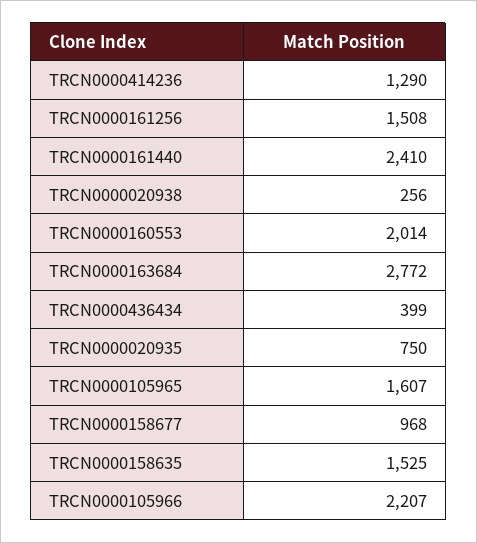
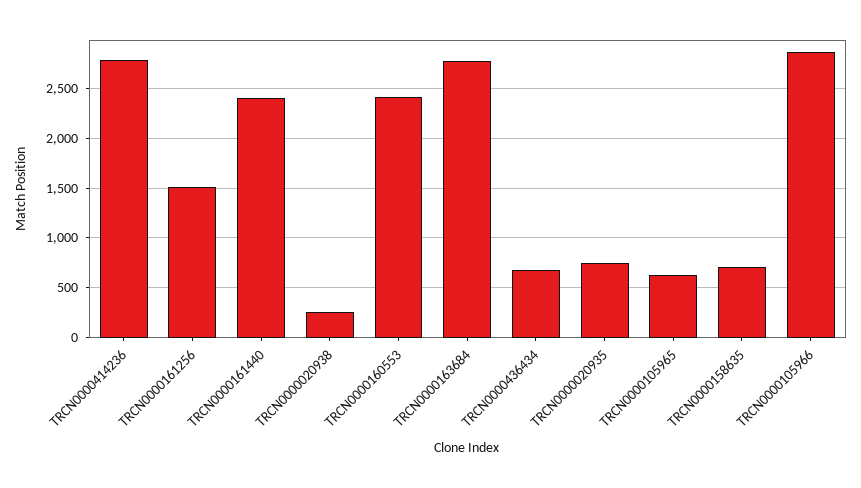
TRCN0000414236: 1290 -> 2800
TRCN0000160553: 2014 -> 2400
TRCN0000436434: 399 -> 700
TRCN0000105965: 1607 -> 600
TRCN0000158677: 968 -> none
TRCN0000158635: 1525 -> 700
TRCN0000105966: 2207 -> 2900

